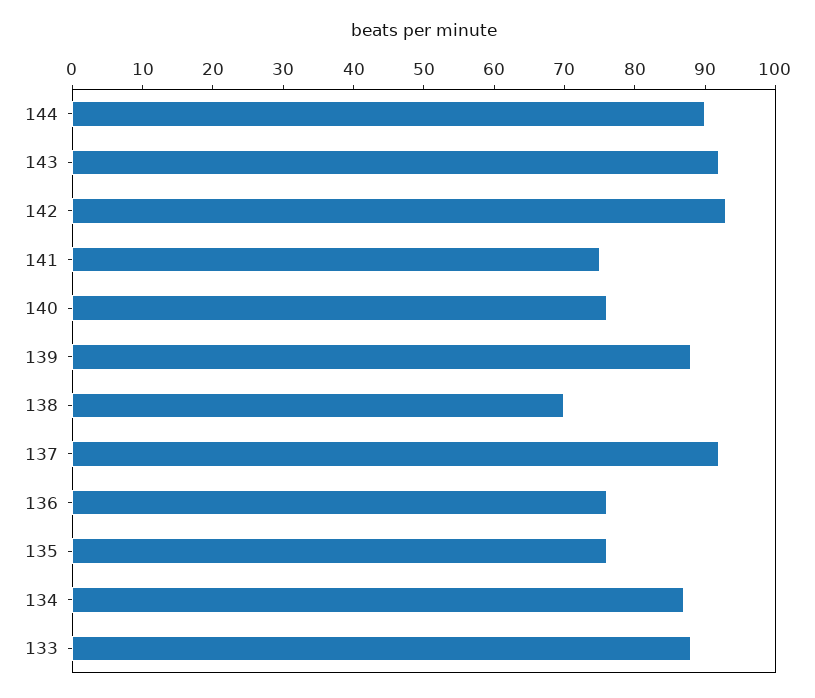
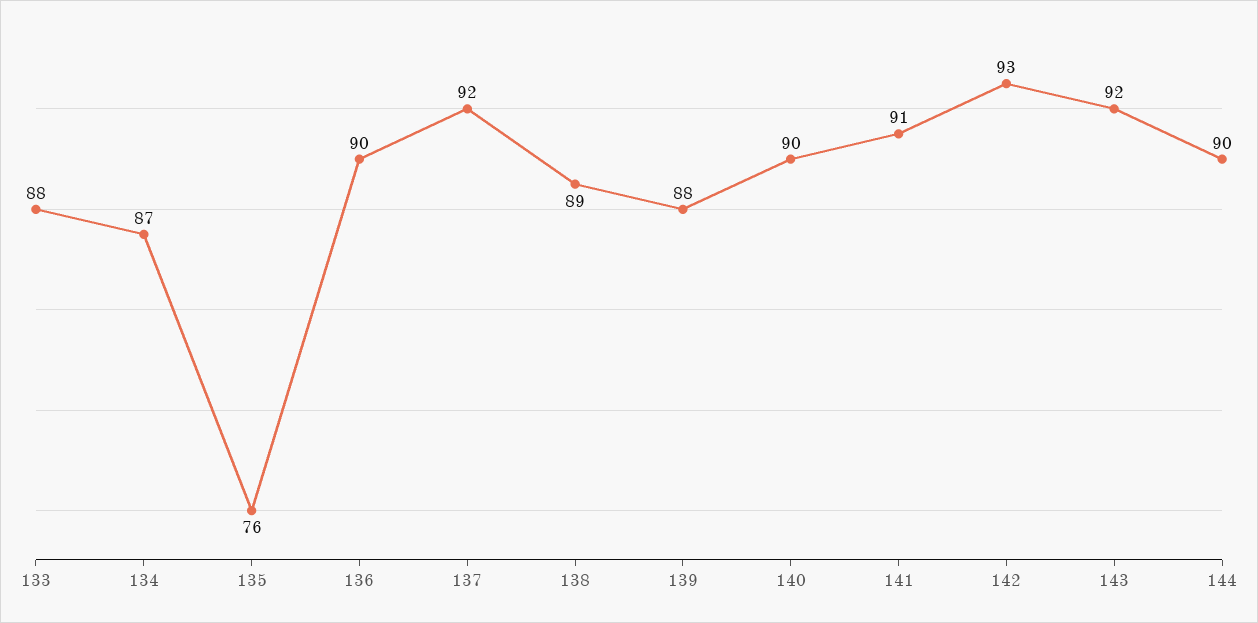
141: 75 -> 91
140: 75 -> 90
138: 70 -> 89
136: 75 -> 90

